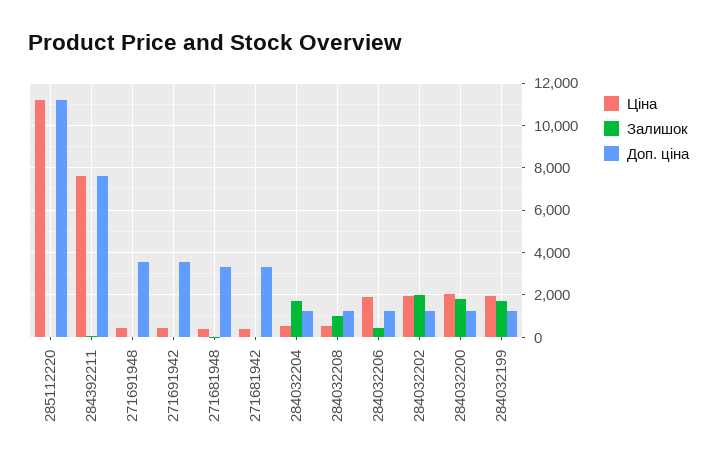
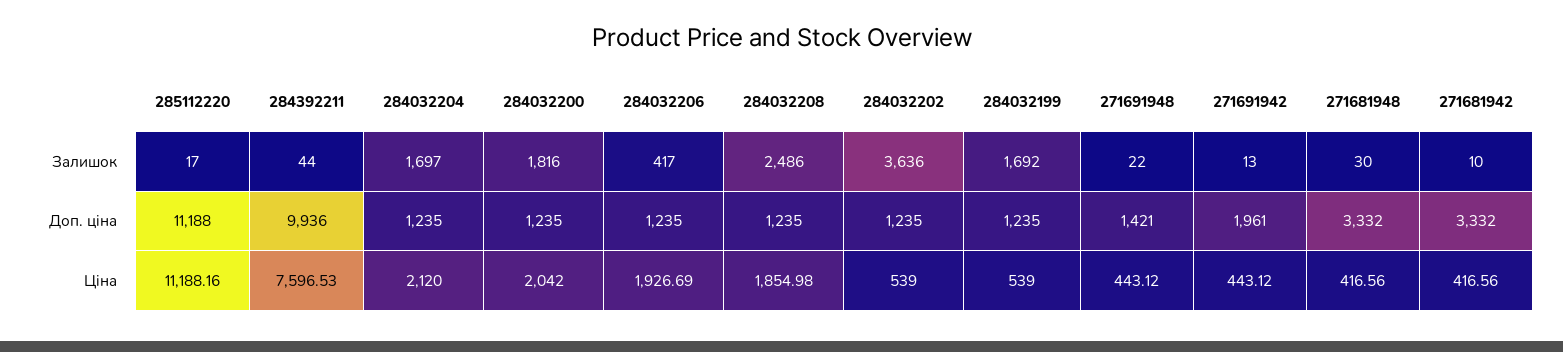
Доп. ціна, 284392211: 7500 -> 9936
Доп. ціна, 271691948: 3500 -> 1421
Доп. ціна, 271691942: 3500 -> 1961
Ціна, 284032204: 500 -> 2120
Ціна, 284032208: 500 -> 1854.98
Залишок, 284032208: 1000 -> 2486
Ціна, 284032202: 2000 -> 539
Залишок, 284032202: 2000 -> 3636
Ціна, 284032199: 2000 -> 539

